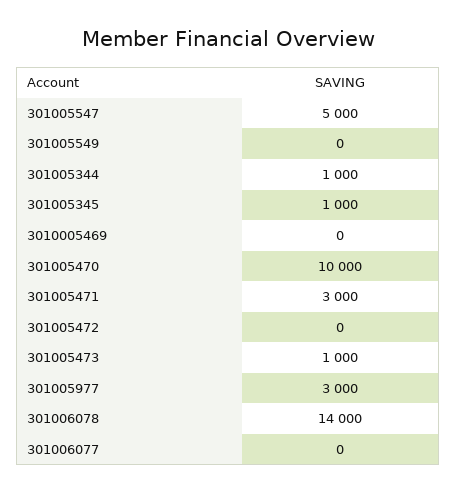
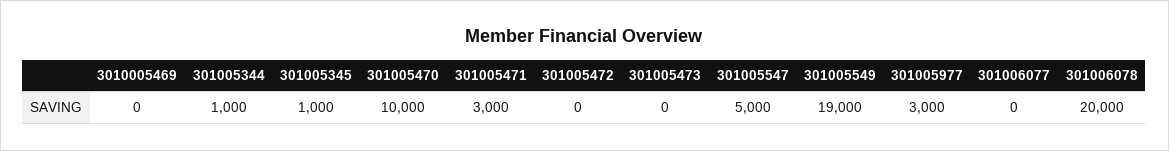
301005549: 0 -> 19000
301005473: 1000 -> 0
301006078: 14000 -> 20000

